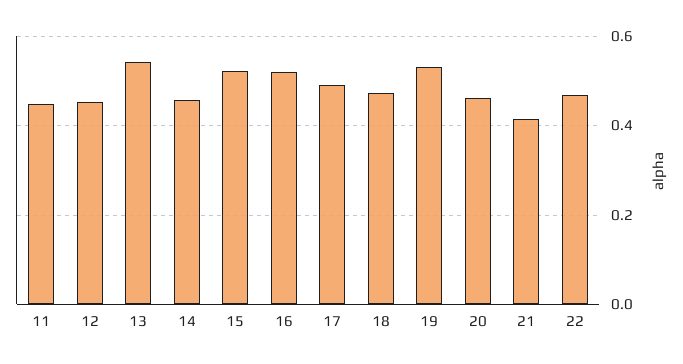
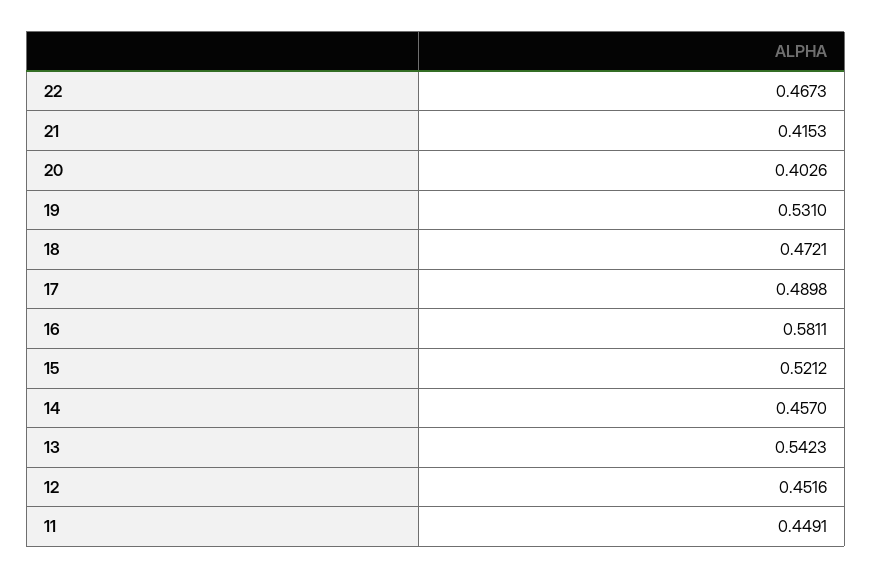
16: 0.52 -> 0.5811
20: 0.46 -> 0.4026

